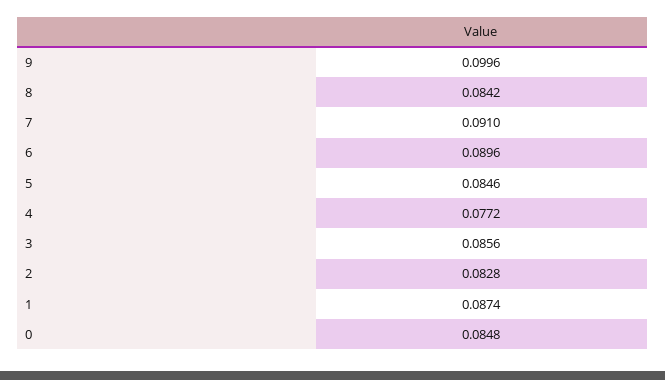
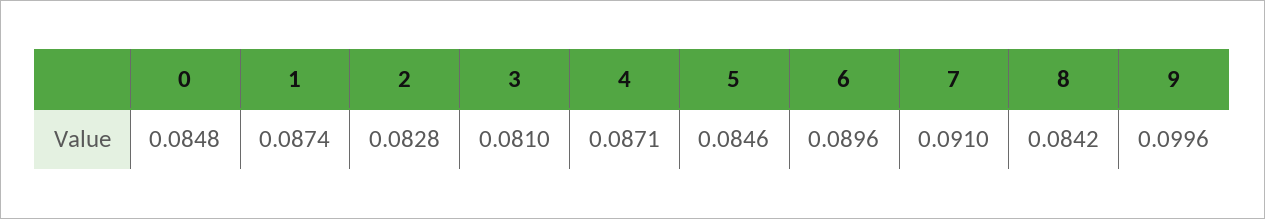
4: 0.0772 -> 0.0871
3: 0.0856 -> 0.081

